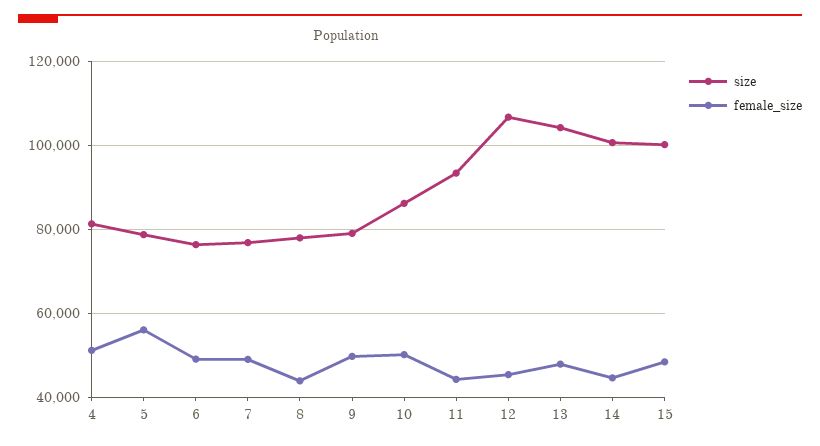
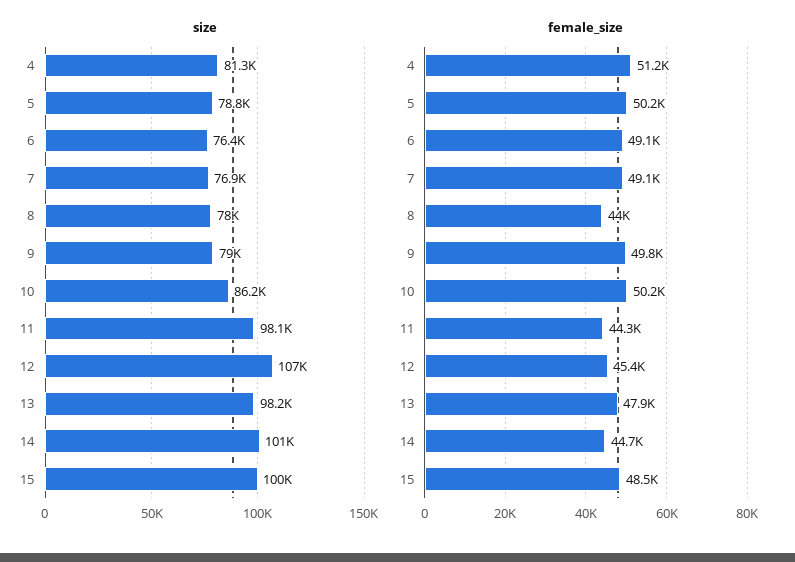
female_size, 5: 56000 -> 50200
size, 11: 94000 -> 98100
size, 13: 104000 -> 98200

